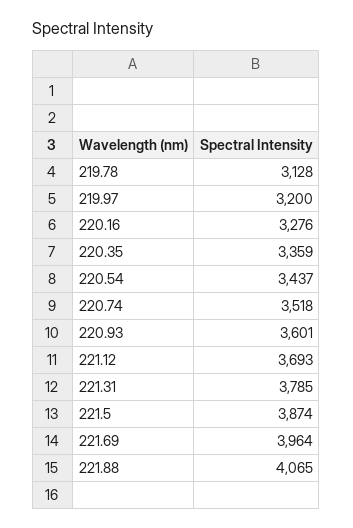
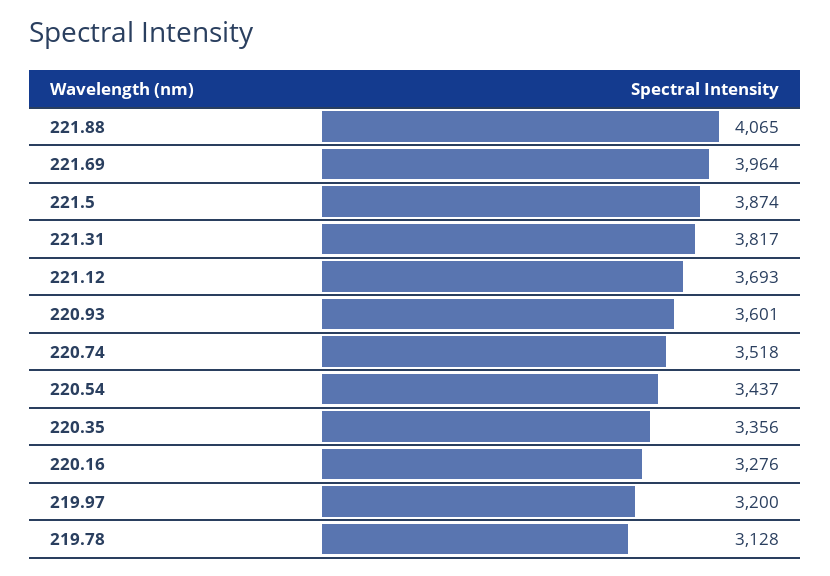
220.35: 3359 -> 3356
221.31: 3785 -> 3817

